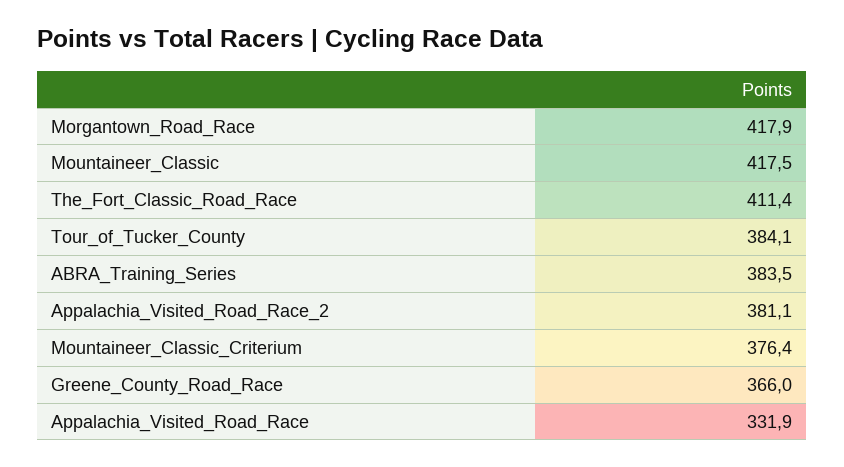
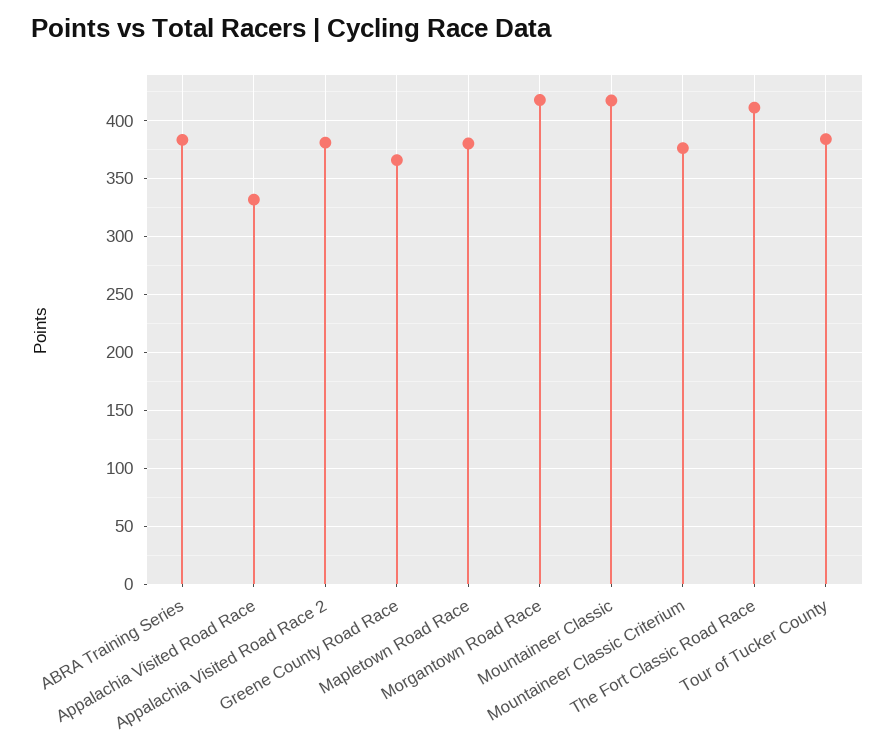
Mapletown Road Race: none -> 380

